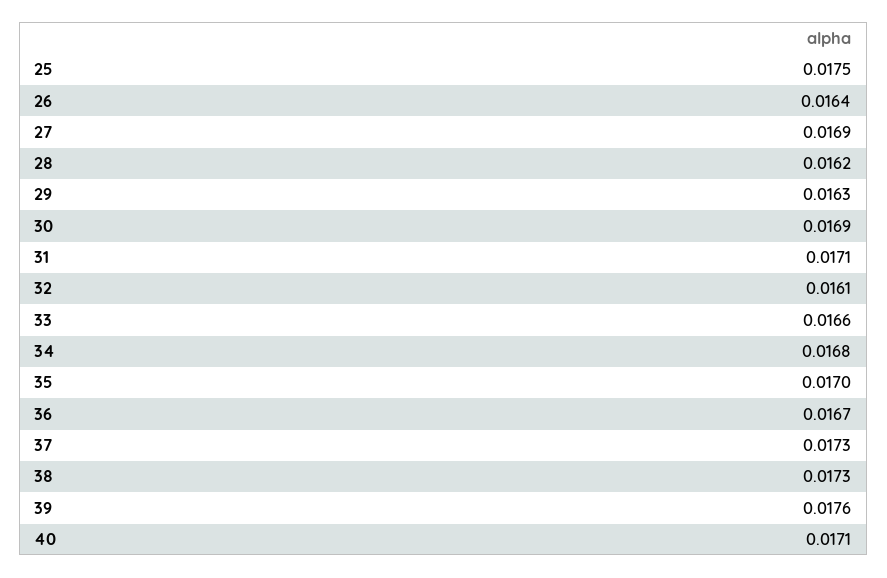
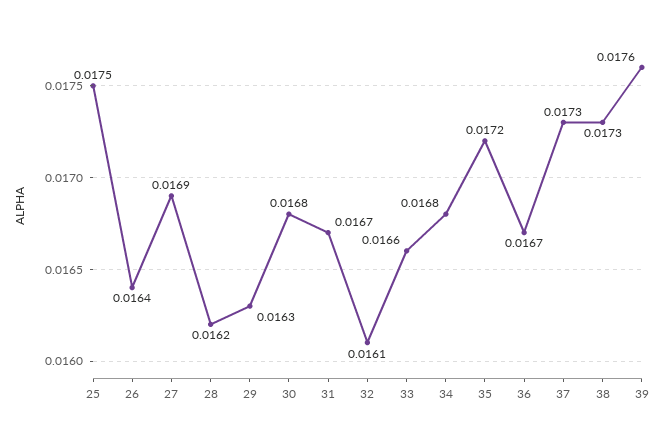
30: 0.0169 -> 0.0168
31: 0.0171 -> 0.0167
35: 0.017 -> 0.0172
40: 0.0171 -> none

